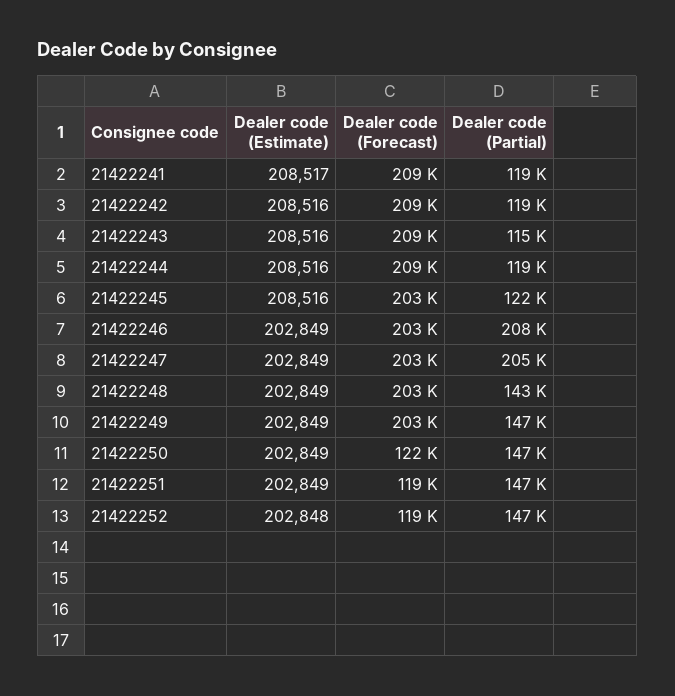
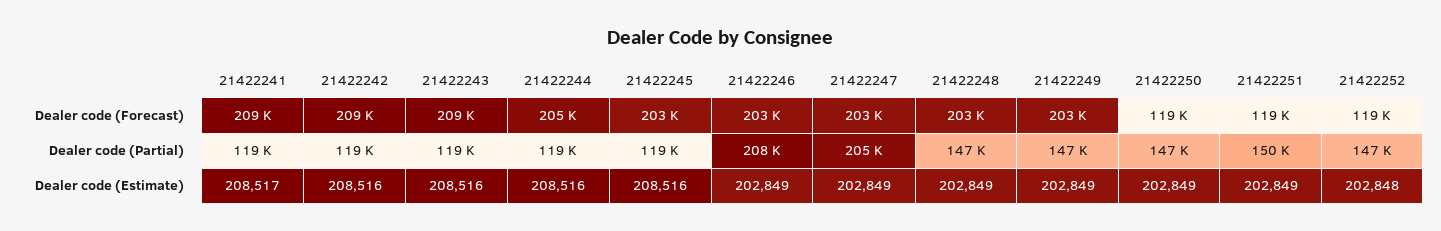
Dealer code (Partial), 21422243: 115000 -> 119000
Dealer code (Forecast), 21422244: 209000 -> 205000
Dealer code (Partial), 21422245: 122000 -> 119000
Dealer code (Partial), 21422248: 143000 -> 147000
Dealer code (Forecast), 21422250: 122000 -> 119000
Dealer code (Partial), 21422251: 147000 -> 150000

